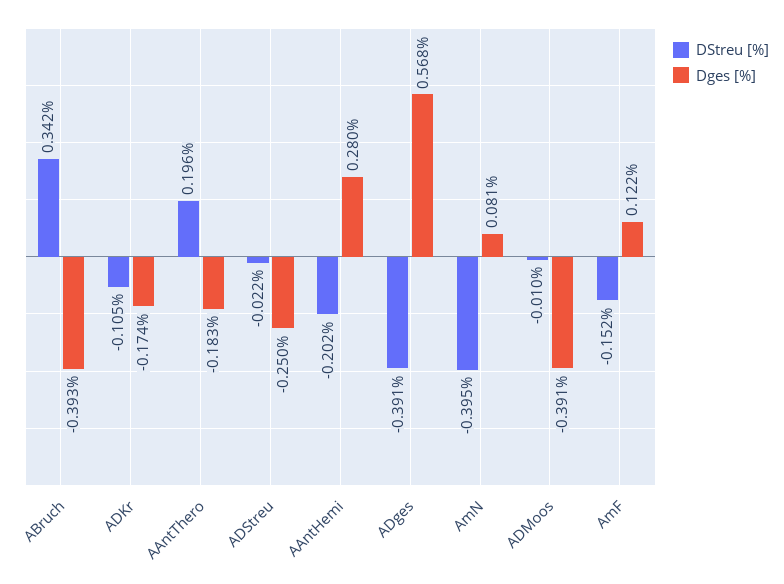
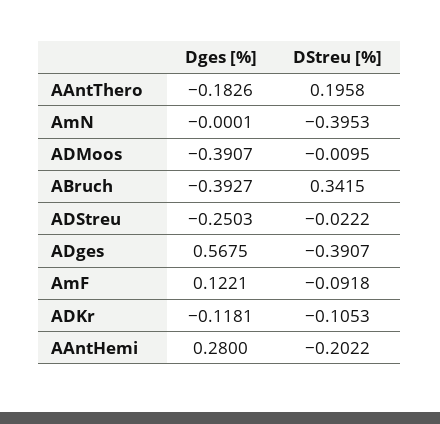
Dges [%], ADKr: -0.174 -> -0.1181
Dges [%], AmN: 0.081 -> -0.0001
DStreu [%], AmF: -0.152 -> -0.0918

